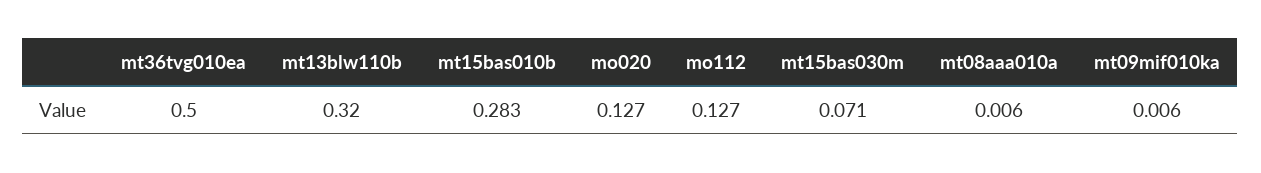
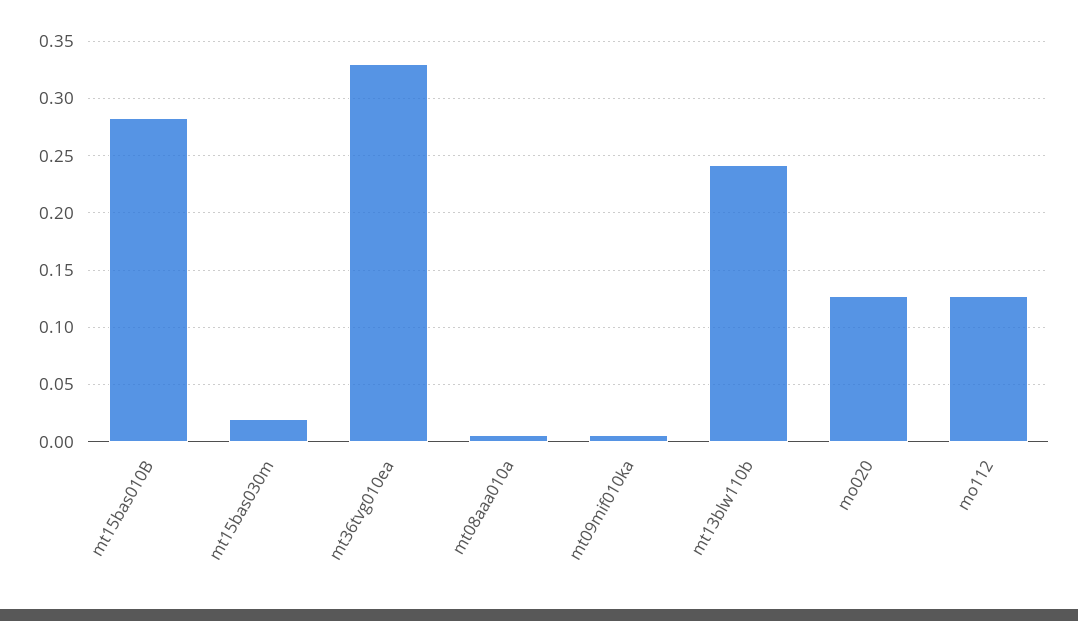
mt36tvg010ea: 0.5 -> 0.33
mt13blw110b: 0.32 -> 0.24
mt15bas030m: 0.071 -> 0.02

